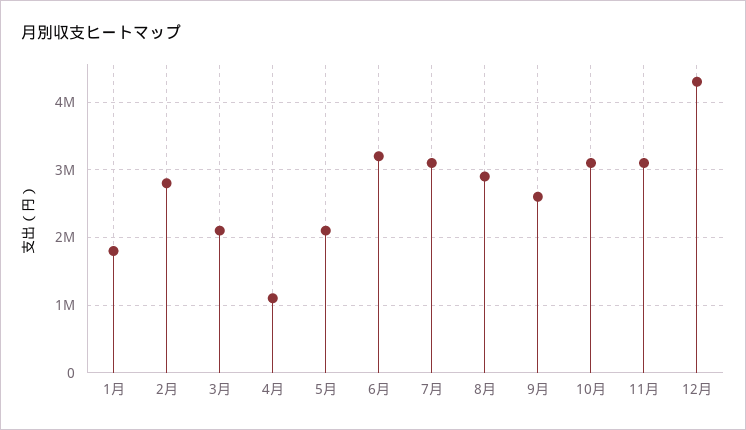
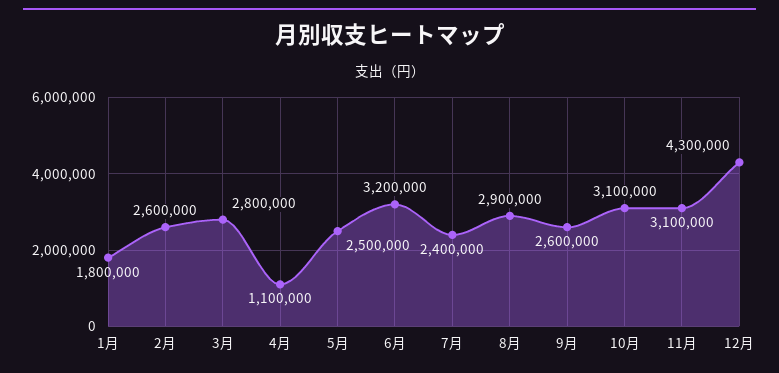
2月: 2800000 -> 2600000
3月: 2100000 -> 2800000
5月: 2100000 -> 2500000
7月: 3100000 -> 2400000

